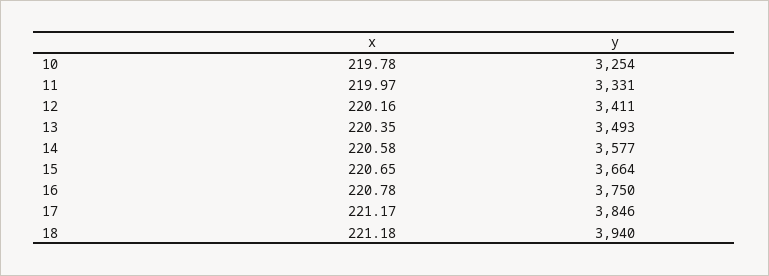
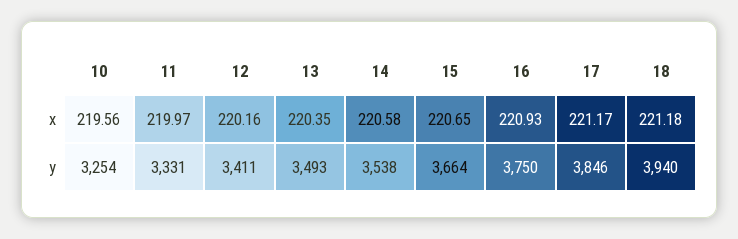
x, 10: 219.78 -> 219.56
y, 14: 3577 -> 3538
x, 16: 220.78 -> 220.93

